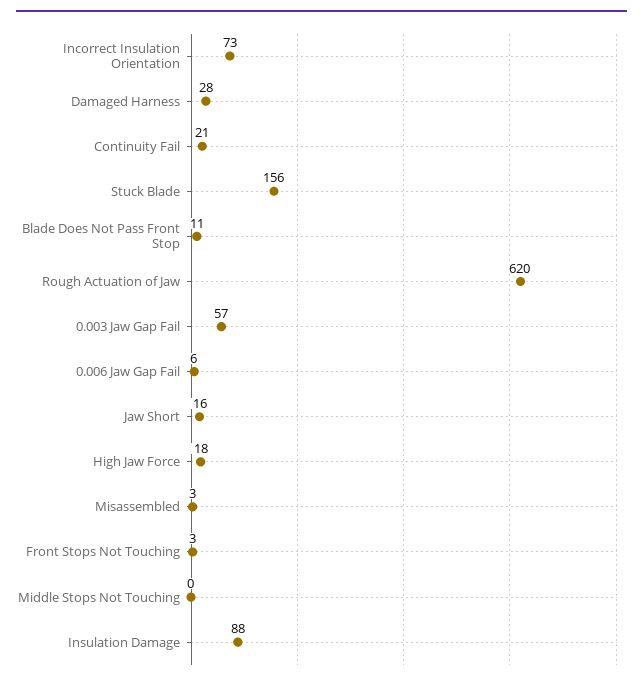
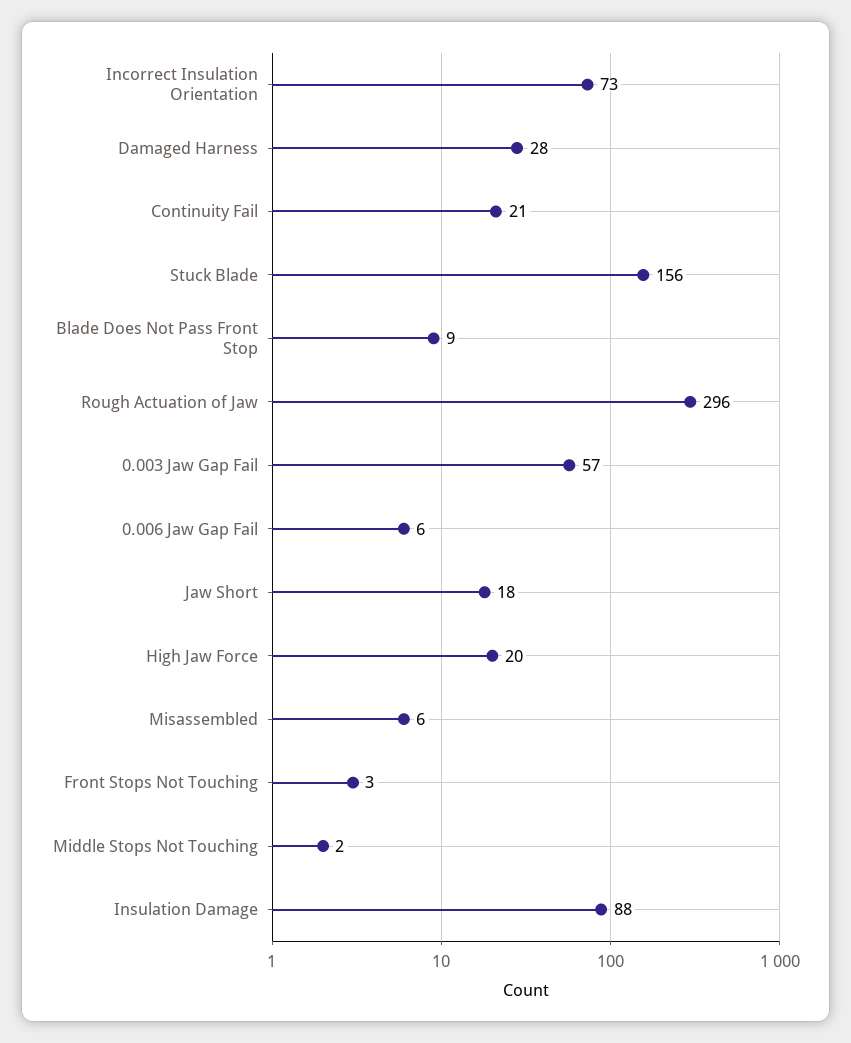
Blade Does Not Pass Front Stop: 11 -> 9
Rough Actuation of Jaw: 620 -> 296
Jaw Short: 16 -> 18
High Jaw Force: 18 -> 20
Misassembled: 3 -> 6
Middle Stops Not Touching: 0 -> 2

